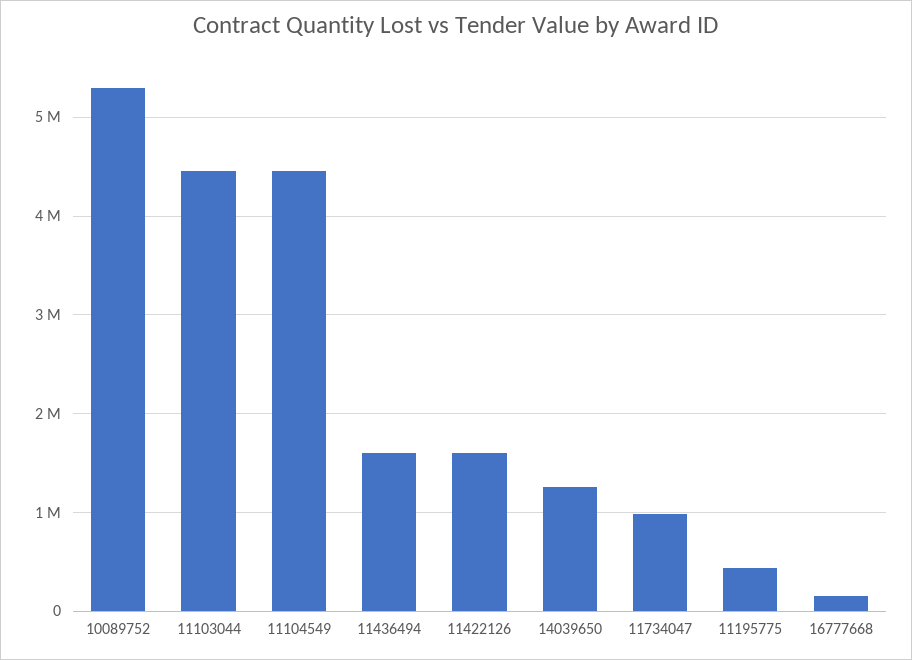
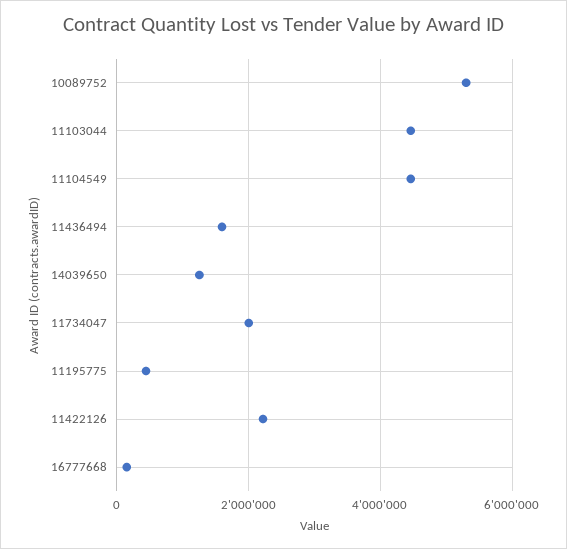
11422126: 1600000 -> 2200000
11734047: 1000000 -> 2000000

